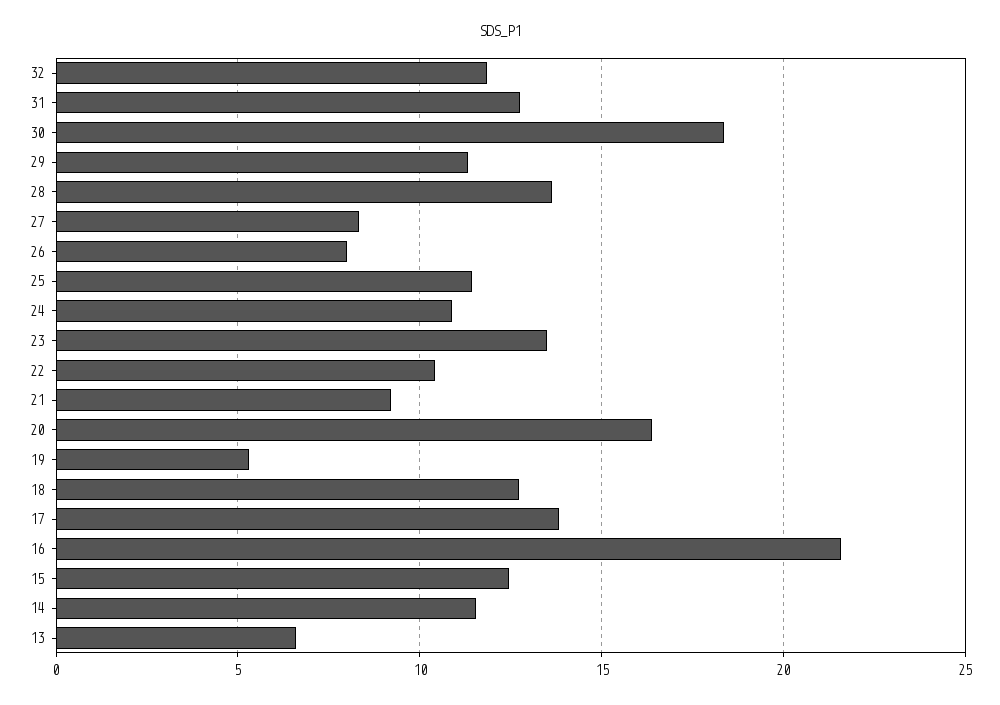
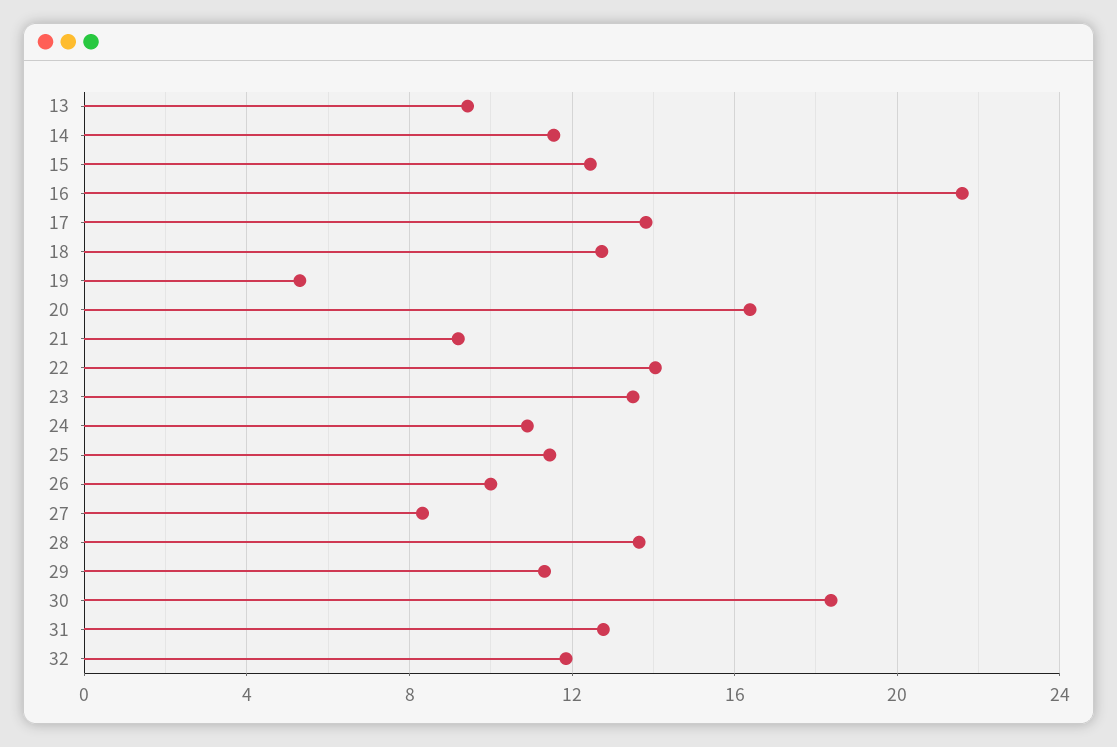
26: 8 -> 10
22: 10.5 -> 14
13: 6.5 -> 9.5

